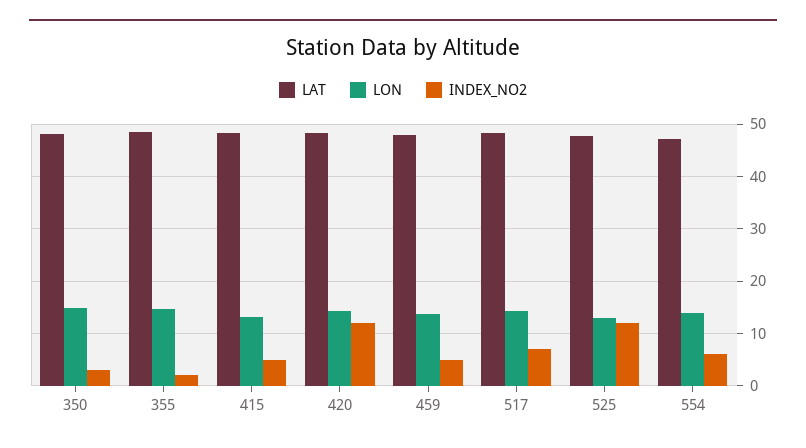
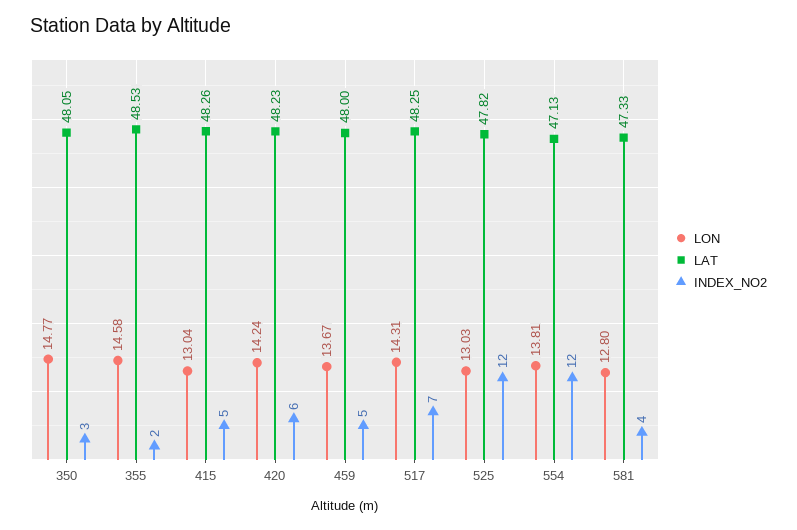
INDEX_NO2, 420: 12 -> 6
INDEX_NO2, 554: 6 -> 12
LON, 581: none -> 12.8
LAT, 581: none -> 47.33
INDEX_NO2, 581: none -> 4

